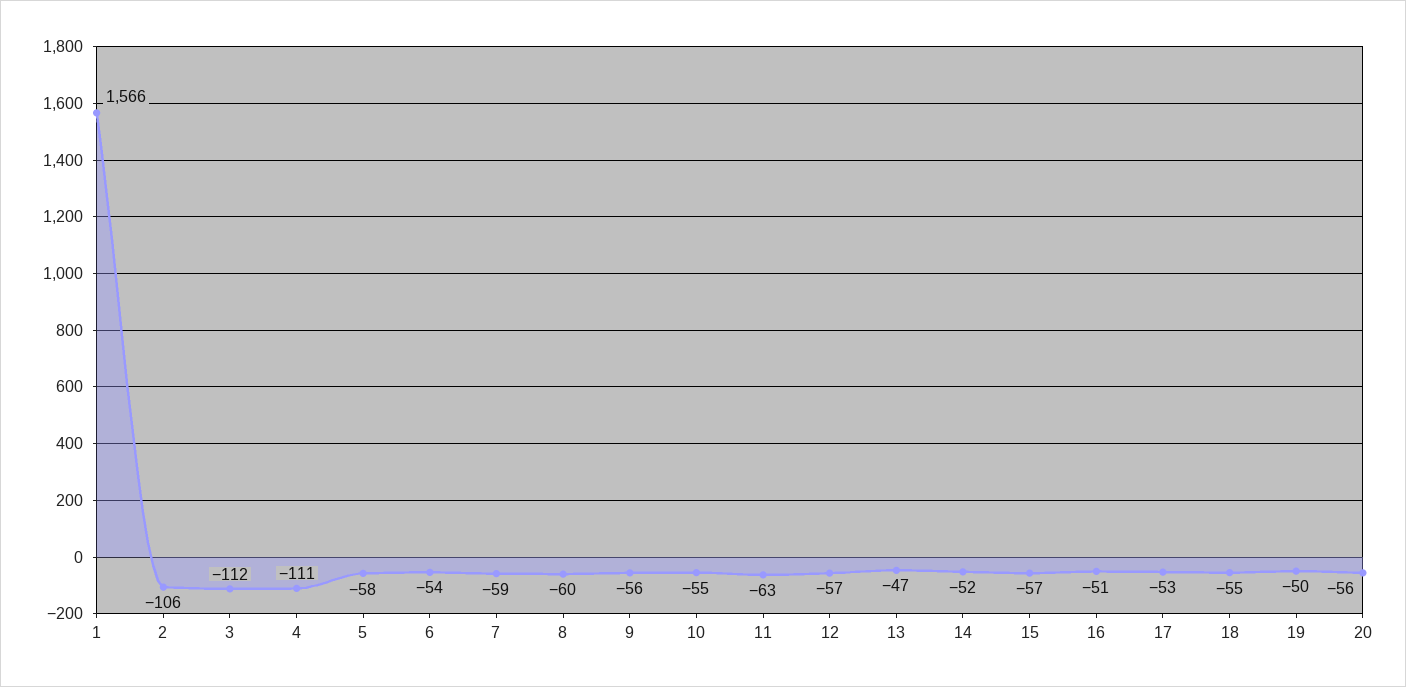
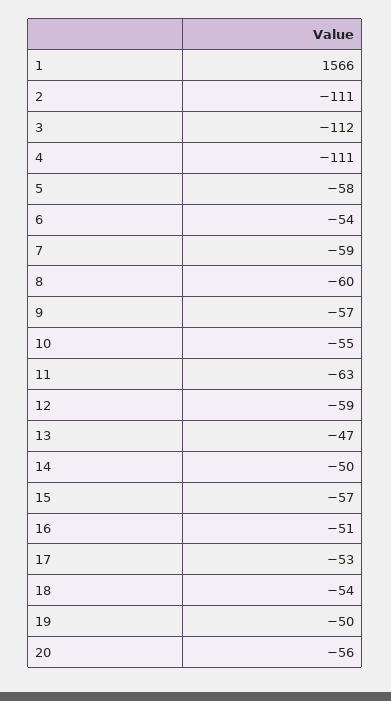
2: -106 -> -111
9: -56 -> -57
12: -57 -> -59
14: -52 -> -50
18: -55 -> -54

